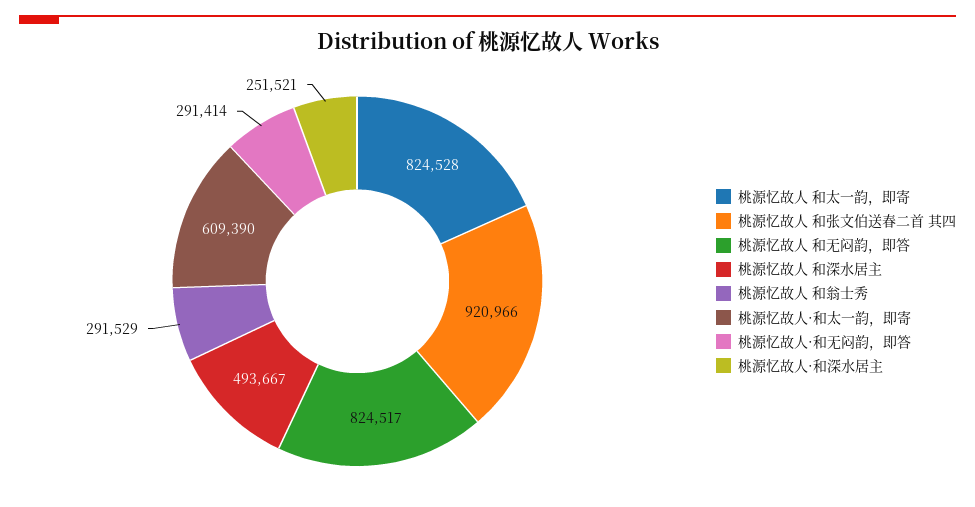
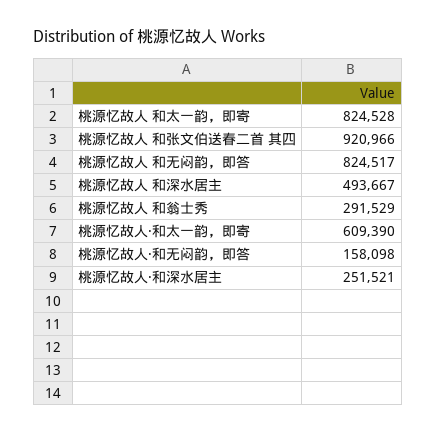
桃源忆故人·和无闷韵，即答: 291414 -> 158098

